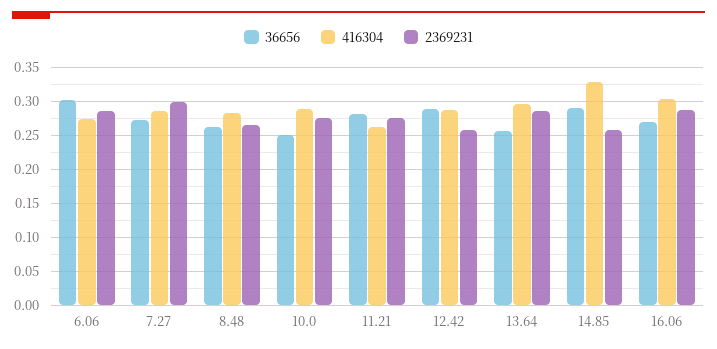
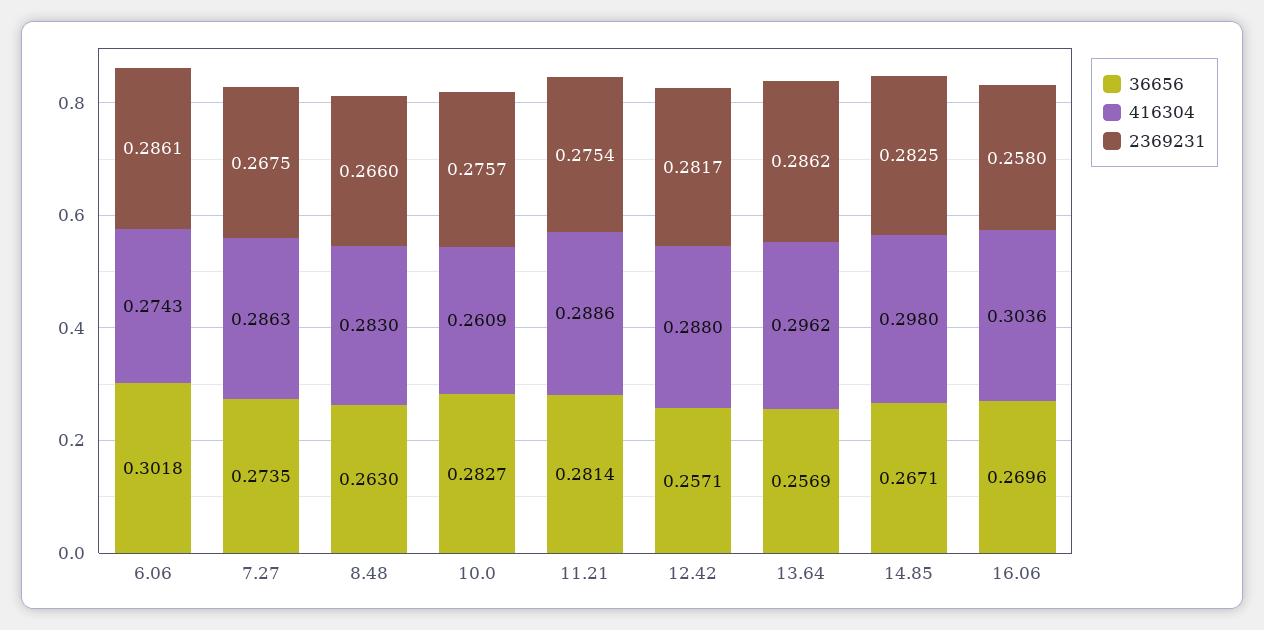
2369231, 7.27: 0.3 -> 0.2675
36656, 10.0: 0.25 -> 0.2827
416304, 10.0: 0.29 -> 0.2609
416304, 11.21: 0.26 -> 0.2886
36656, 12.42: 0.29 -> 0.2571
2369231, 12.42: 0.26 -> 0.2817
36656, 14.85: 0.29 -> 0.2671
416304, 14.85: 0.33 -> 0.298
2369231, 14.85: 0.26 -> 0.2825
2369231, 16.06: 0.29 -> 0.258

